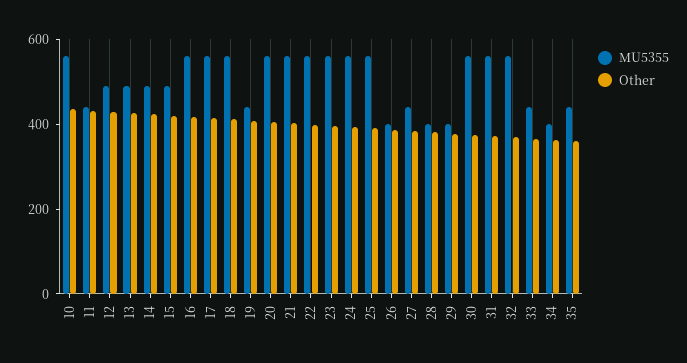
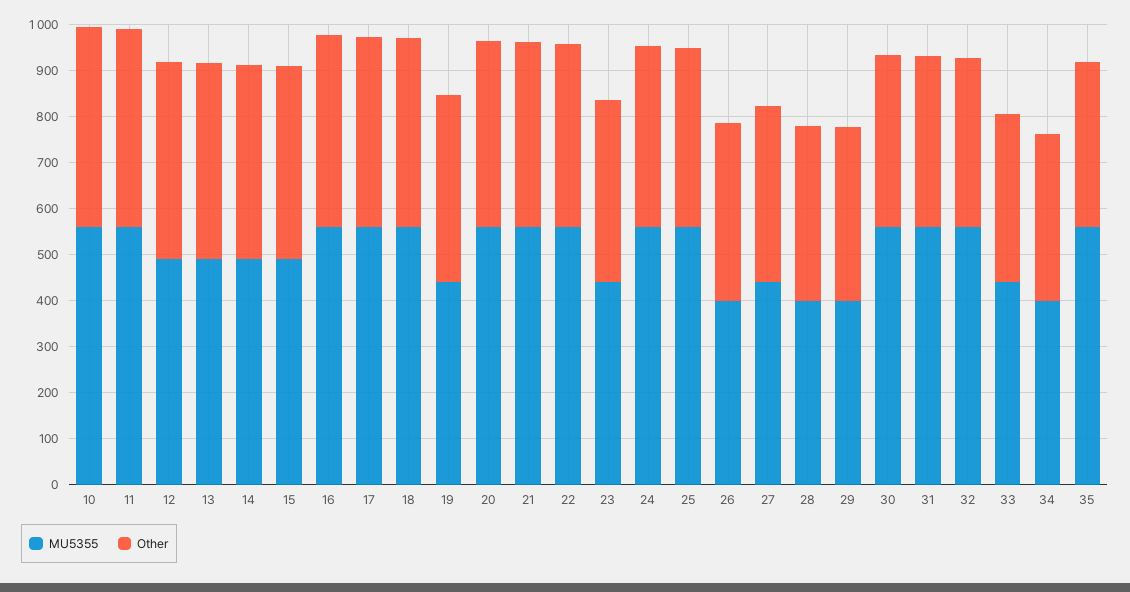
MU5355, 11: 450 -> 560
MU5355, 23: 550 -> 440
MU5355, 35: 450 -> 560

